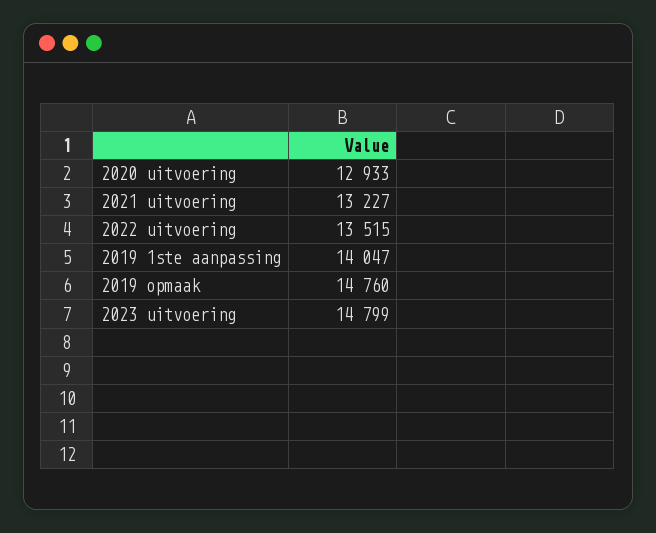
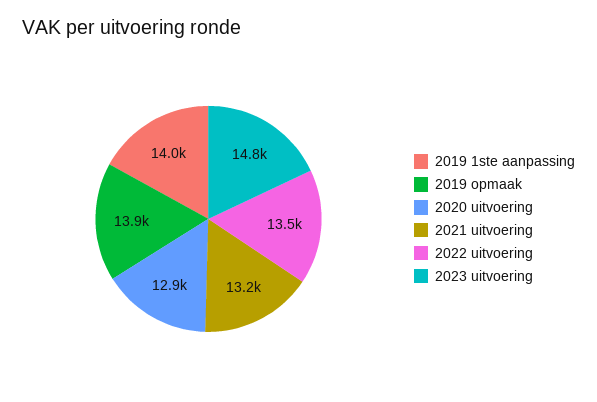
2019 opmaak: 14760 -> 13900

